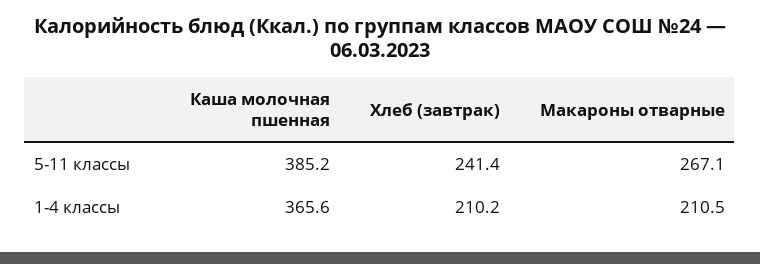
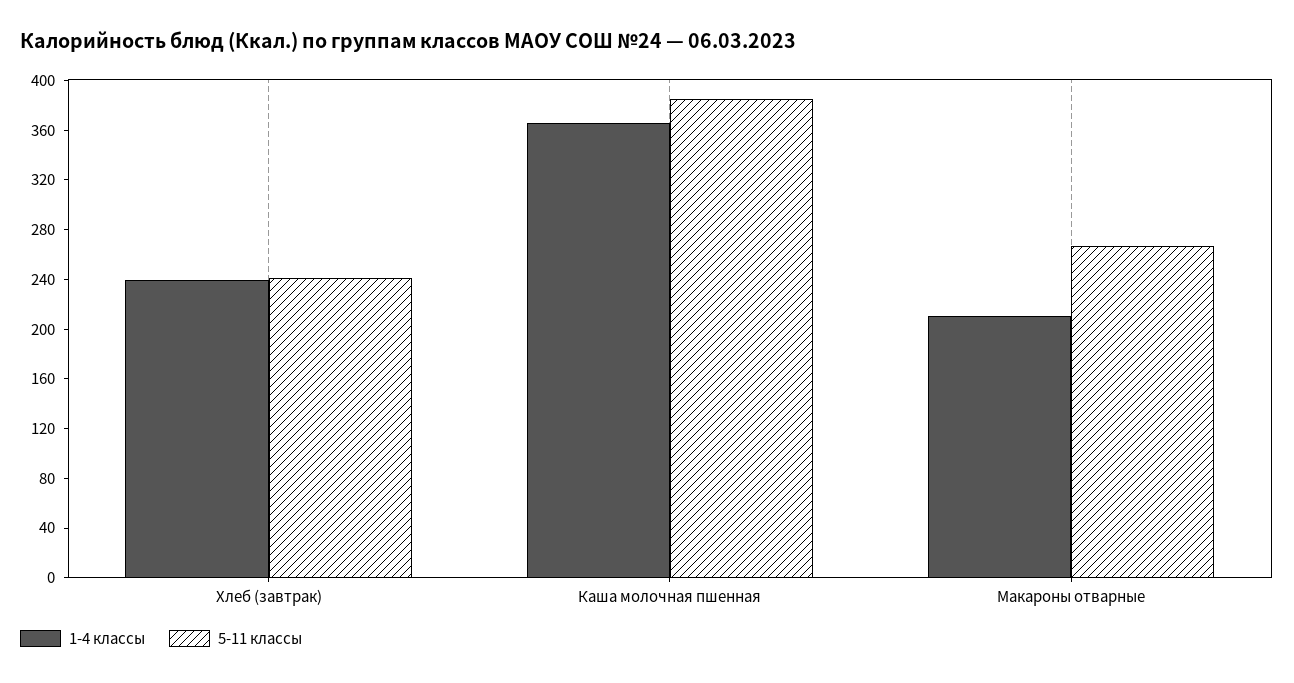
1-4 классы, Хлеб (завтрак): 210.2 -> 240

